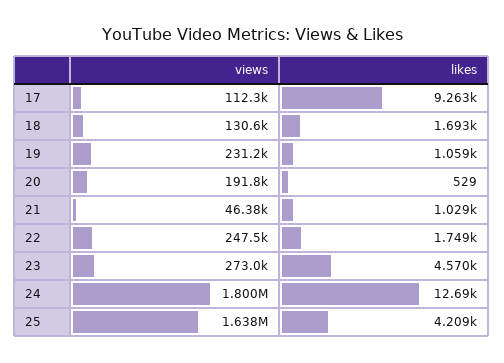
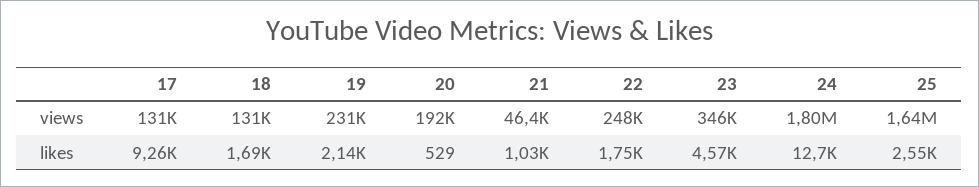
views, 17: 112300 -> 131000
likes, 19: 1059 -> 2140
views, 23: 273000 -> 346000
likes, 25: 4209 -> 2550

